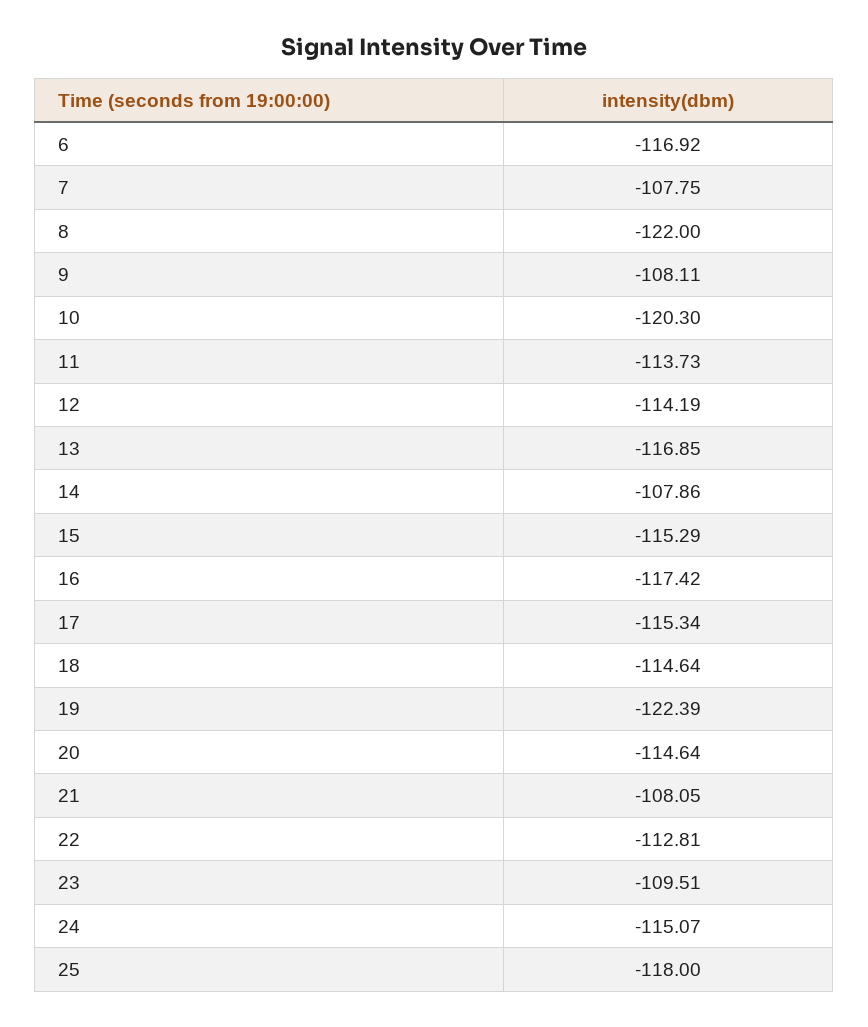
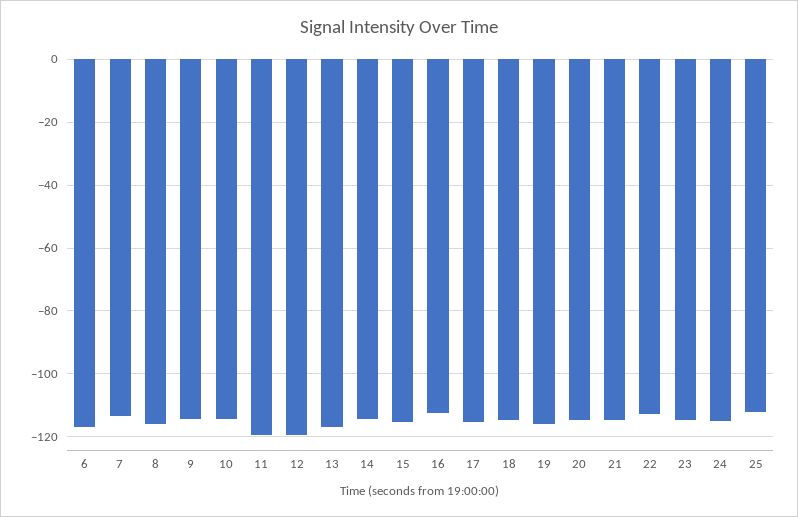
7: -107.75 -> -114
8: -122 -> -116
9: -108.11 -> -114
10: -120.3 -> -114
11: -113.73 -> -120
12: -114.19 -> -120
14: -107.86 -> -114
16: -117.42 -> -112
19: -122.39 -> -116
21: -108.05 -> -114
23: -109.51 -> -114
25: -118 -> -112

